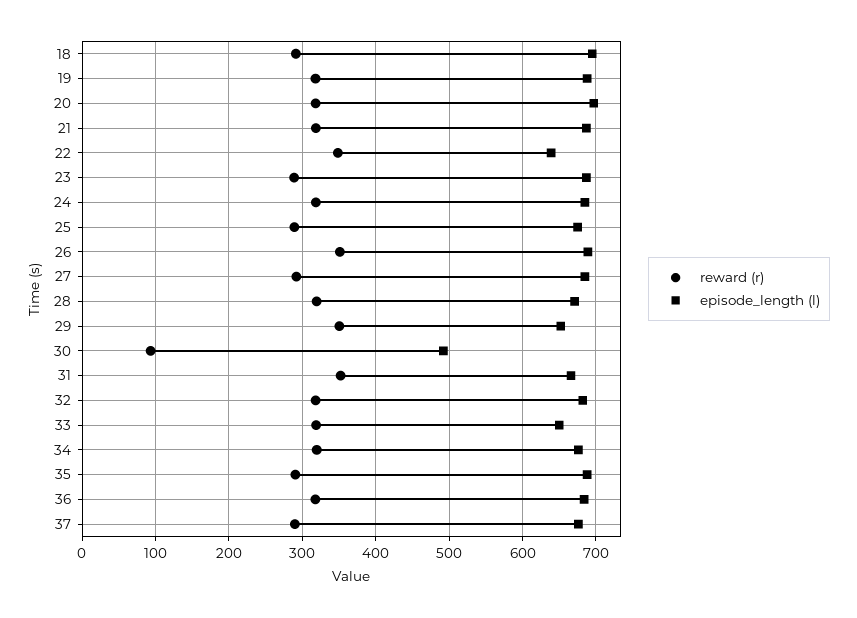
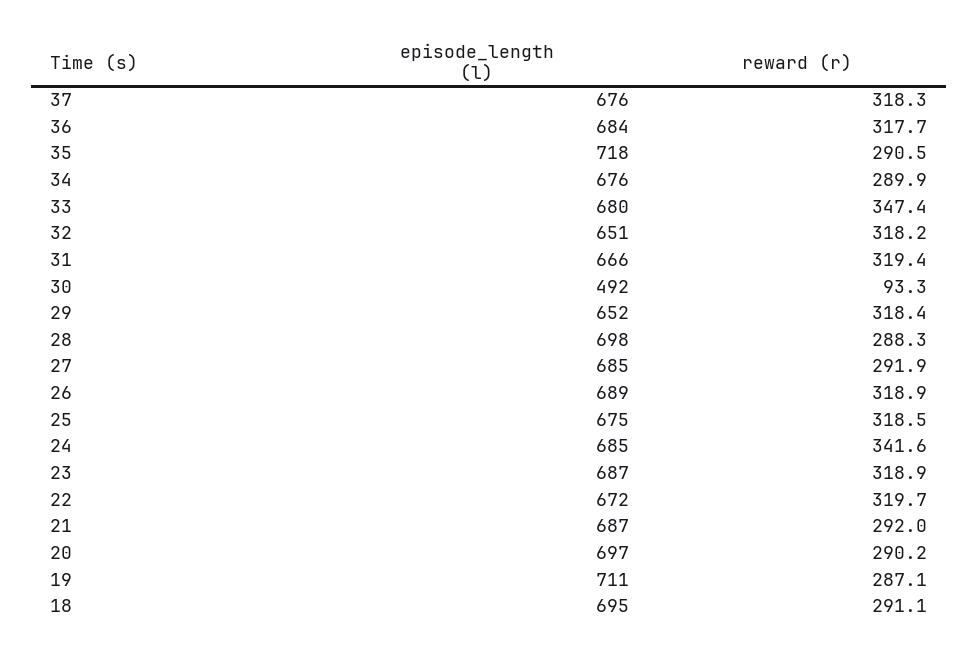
reward (r), 19: 320 -> 287.1
episode_length (l), 19: 690 -> 711
reward (r), 20: 320 -> 290.2
reward (r), 21: 320 -> 292
reward (r), 22: 350 -> 319.7
episode_length (l), 22: 640 -> 672
reward (r), 23: 290 -> 318.9
reward (r), 24: 320 -> 341.6
reward (r), 25: 290 -> 318.5
reward (r), 26: 350 -> 318.9
reward (r), 28: 320 -> 288.3
episode_length (l), 28: 670 -> 698
reward (r), 29: 350 -> 318.4
reward (r), 31: 350 -> 319.4
episode_length (l), 32: 680 -> 651
reward (r), 33: 320 -> 347.4
episode_length (l), 33: 650 -> 680
reward (r), 34: 320 -> 289.9
episode_length (l), 35: 690 -> 718
reward (r), 37: 290 -> 318.3

